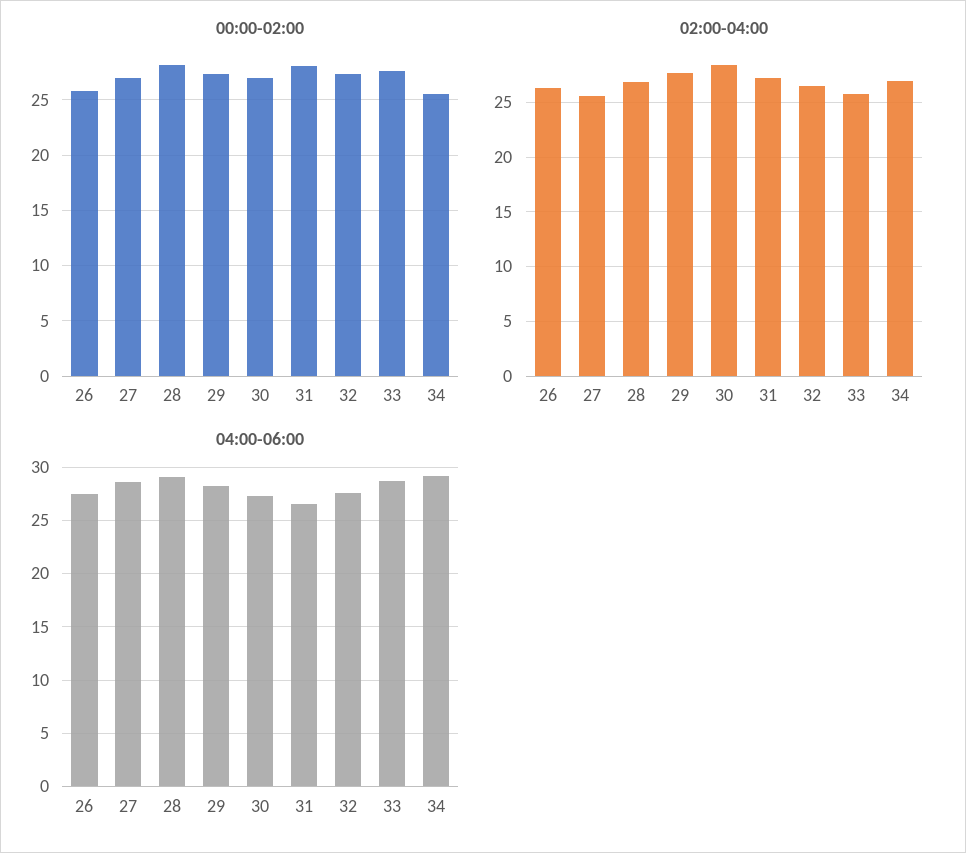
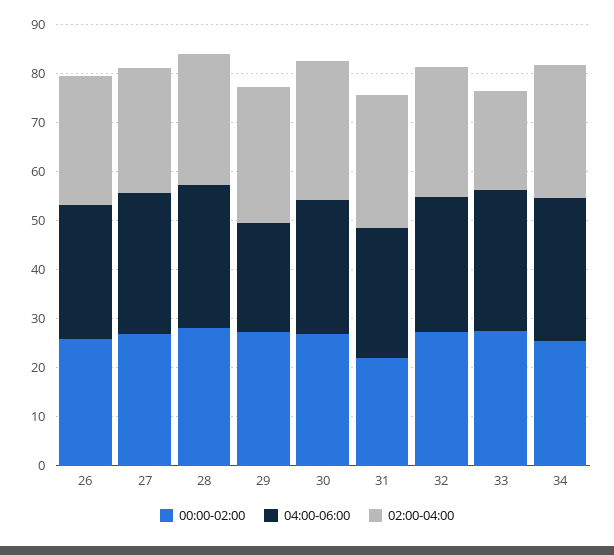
00:00-02:00, 31: 28 -> 22
02:00-04:00, 33: 26 -> 20
04:00-06:00, 29: 28 -> 22

